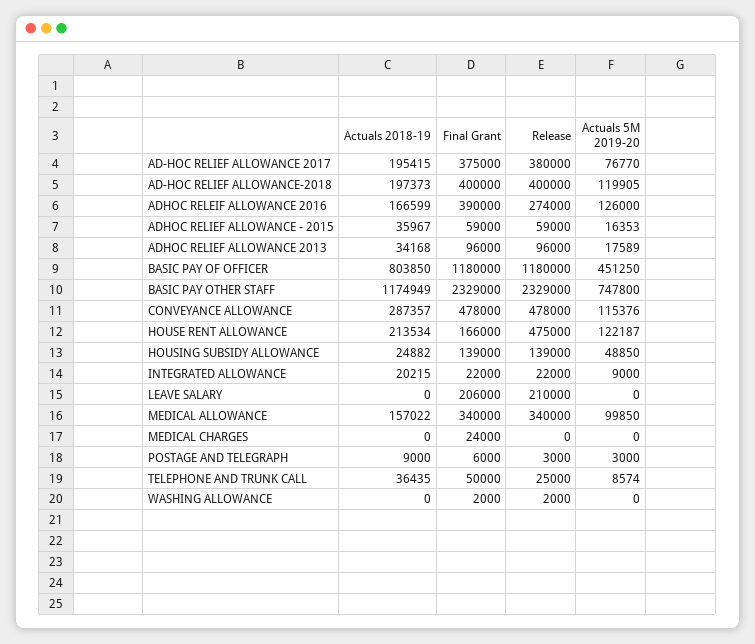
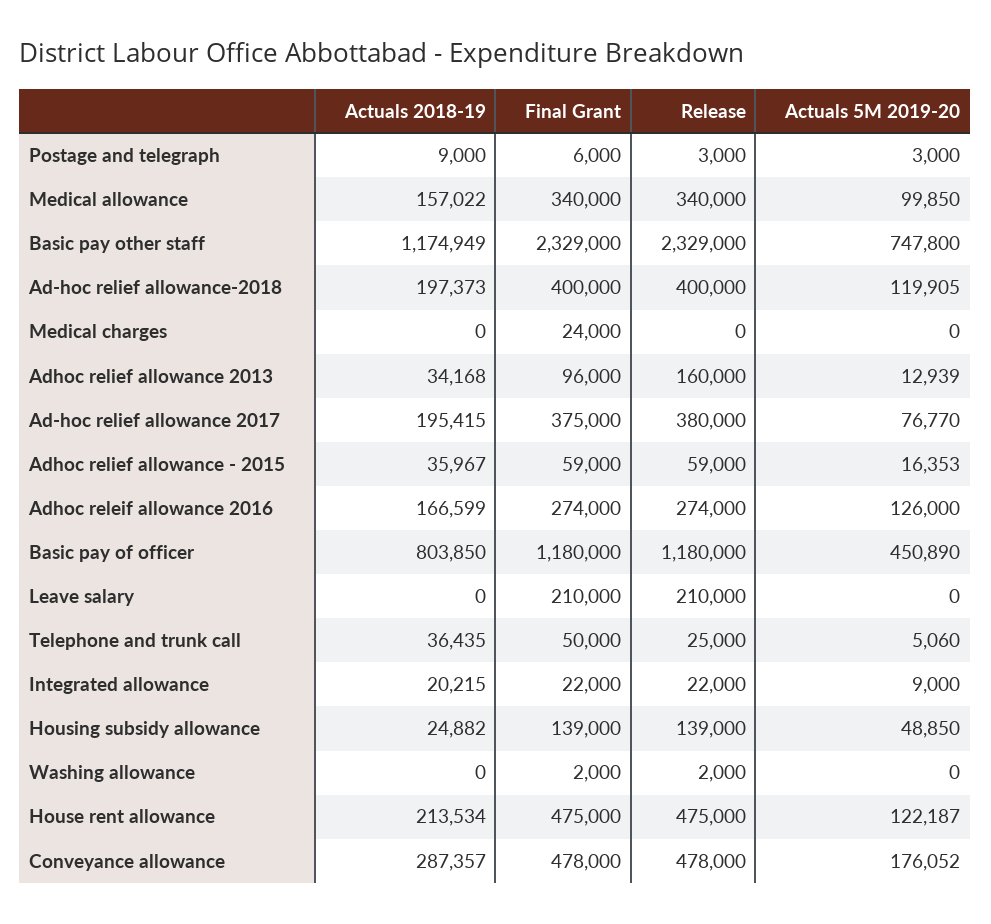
Final Grant, ADHOC RELEIF ALLOWANCE 2016: 390000 -> 274000
Release, ADHOC RELIEF ALLOWANCE 2013: 96000 -> 160000
Actuals 5M 2019-20, ADHOC RELIEF ALLOWANCE 2013: 17589 -> 12939
Actuals 5M 2019-20, BASIC PAY OF OFFICER: 451250 -> 450890
Actuals 5M 2019-20, CONVEYANCE ALLOWANCE: 115376 -> 176052
Final Grant, HOUSE RENT ALLOWANCE: 166000 -> 475000
Final Grant, LEAVE SALARY: 206000 -> 210000
Actuals 5M 2019-20, TELEPHONE AND TRUNK CALL: 8574 -> 5060

